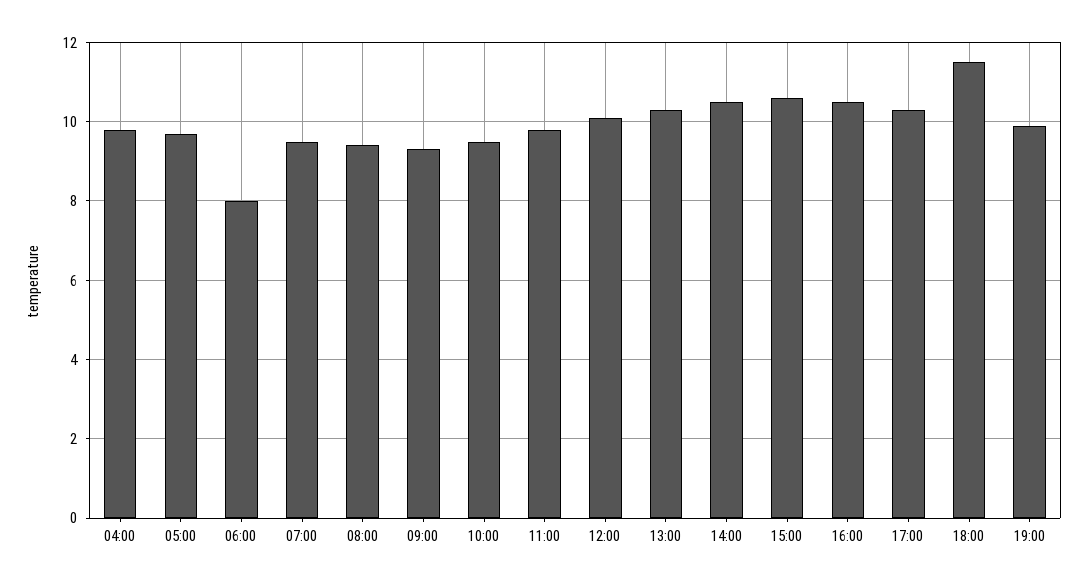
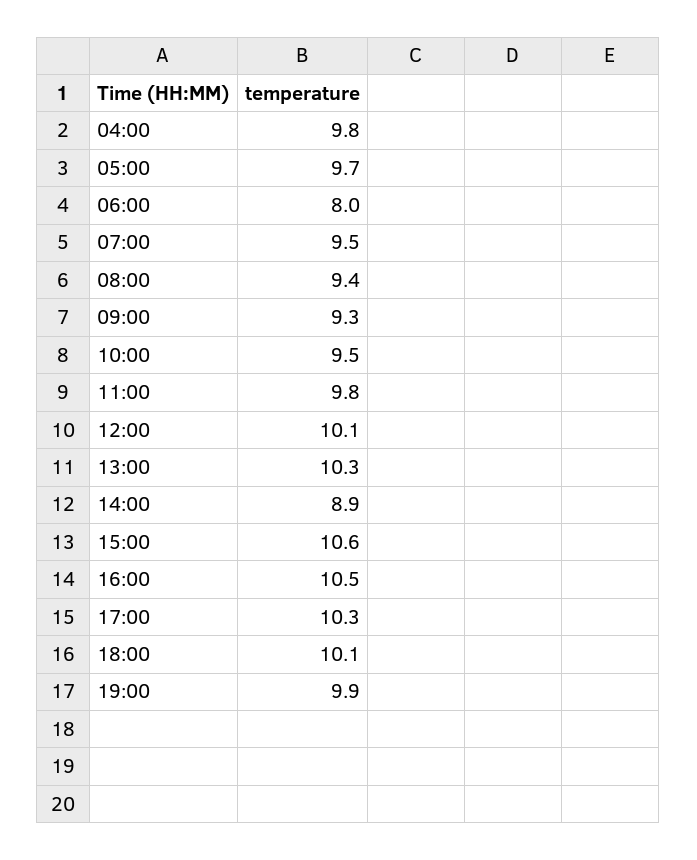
14:00: 10.5 -> 8.9
18:00: 11.5 -> 10.1

